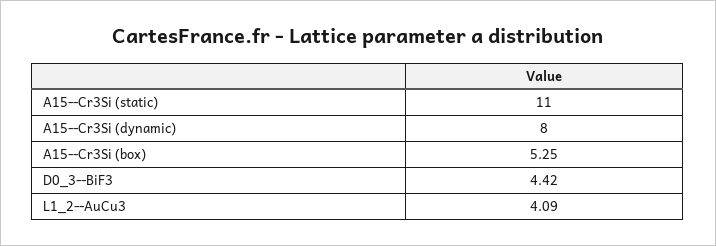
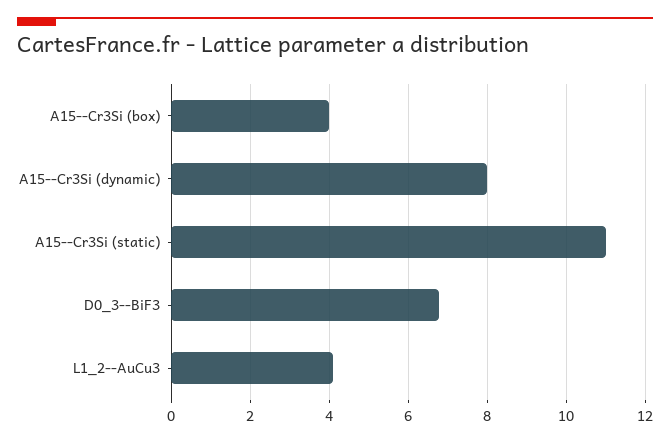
A15--Cr3Si (box): 5.25 -> 4
D0_3--BiF3: 4.42 -> 6.8

